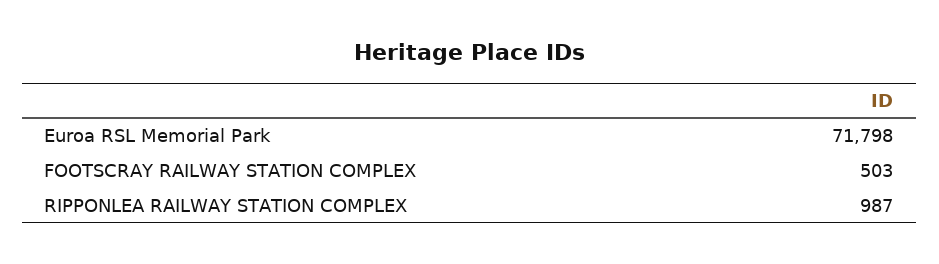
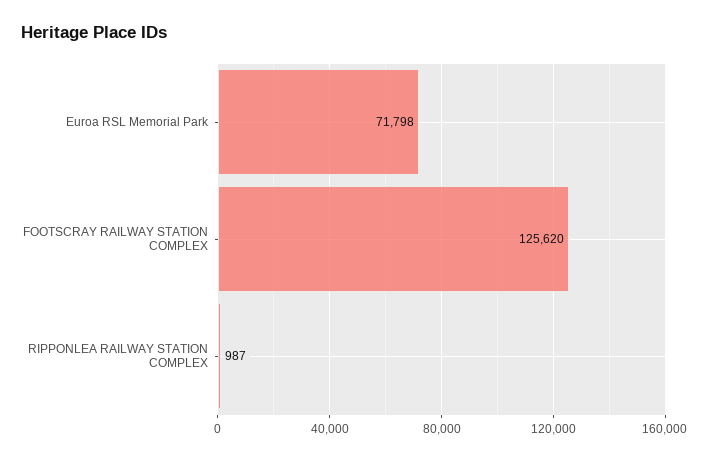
FOOTSCRAY RAILWAY STATION COMPLEX: 503 -> 125620

